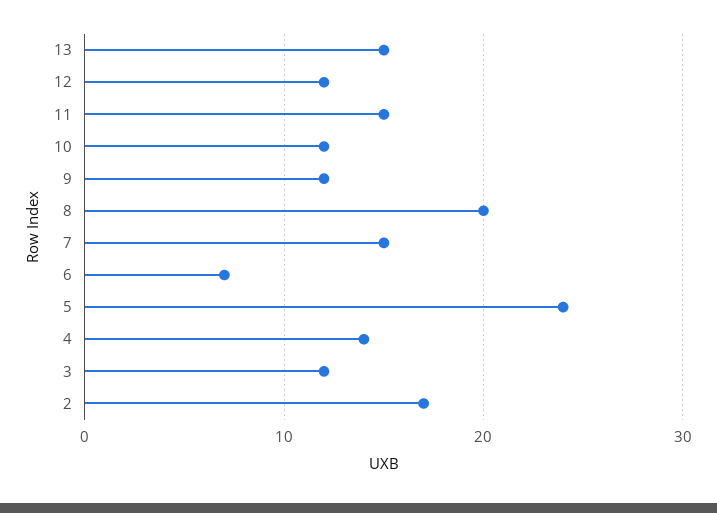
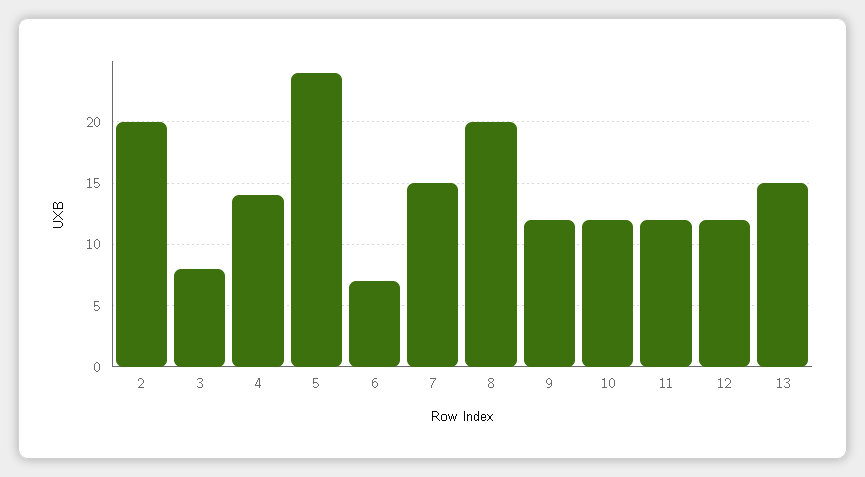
11: 15 -> 12
3: 12 -> 8
2: 17 -> 20

